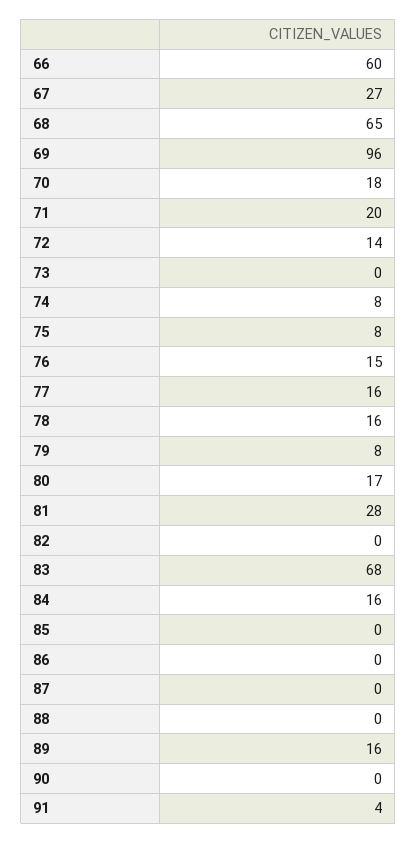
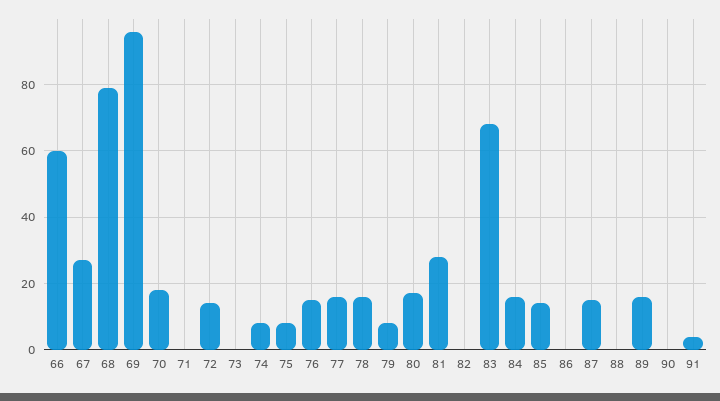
68: 65 -> 80
71: 20 -> 0
85: 0 -> 15
87: 0 -> 15

